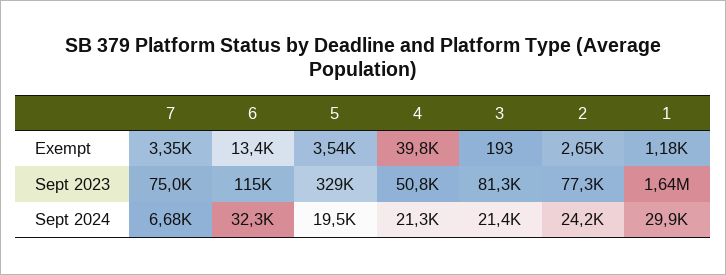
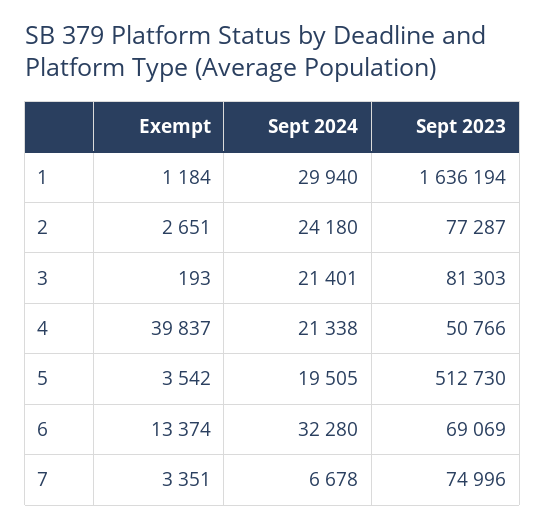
6, Sept 2023: 115000 -> 69069
5, Sept 2023: 329000 -> 512730

